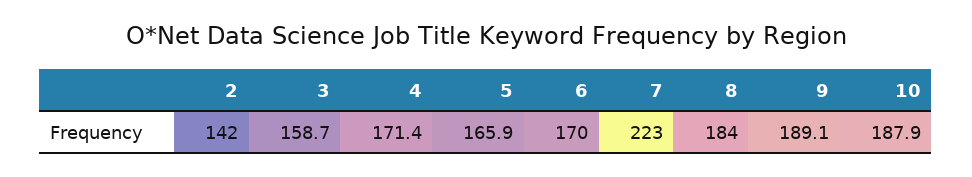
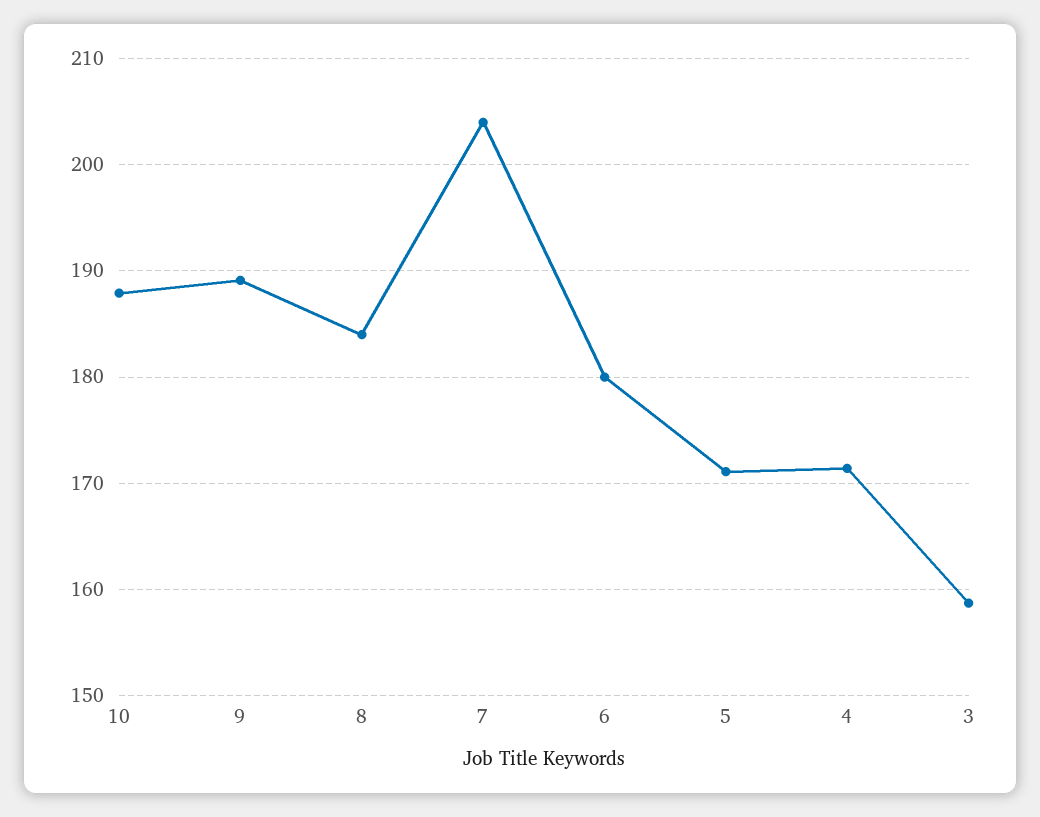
2: 142 -> none
5: 165.9 -> 171
6: 170 -> 180
7: 223 -> 204

